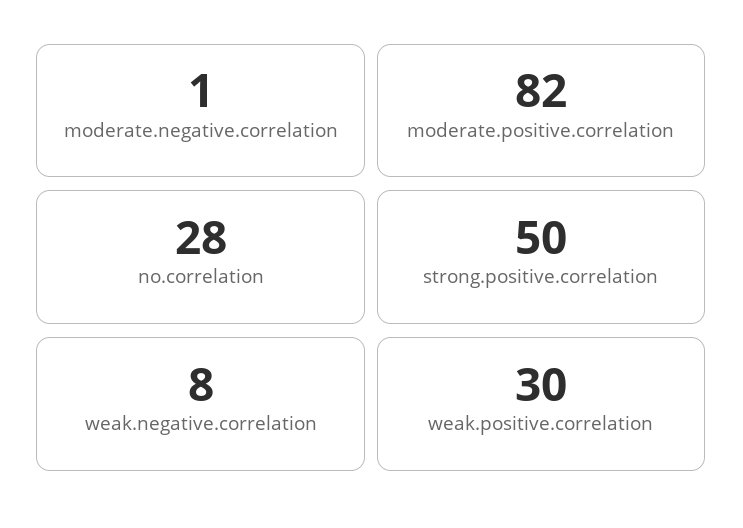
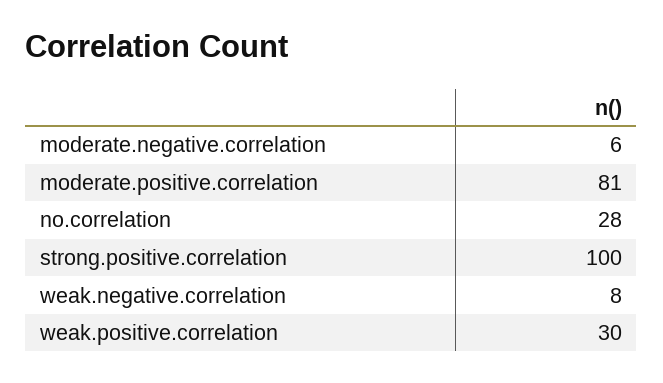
moderate.negative.correlation: 1 -> 6
moderate.positive.correlation: 82 -> 81
strong.positive.correlation: 50 -> 100

